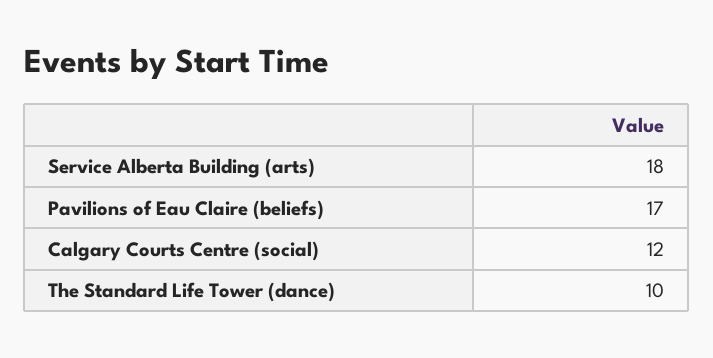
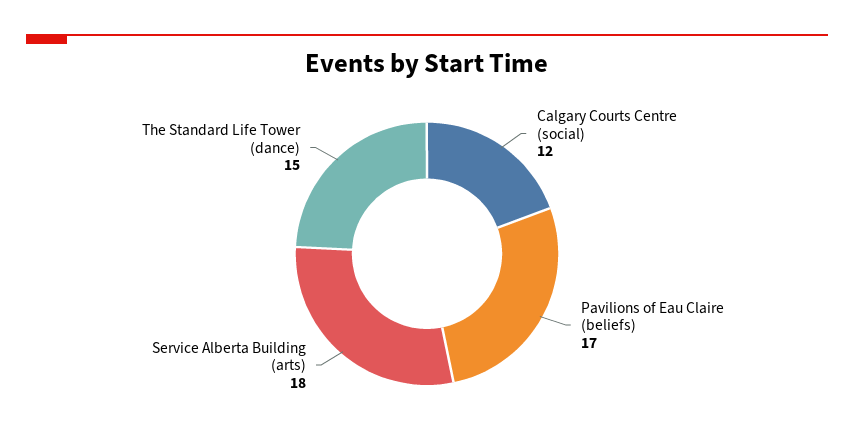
The Standard Life Tower (dance): 10 -> 15

